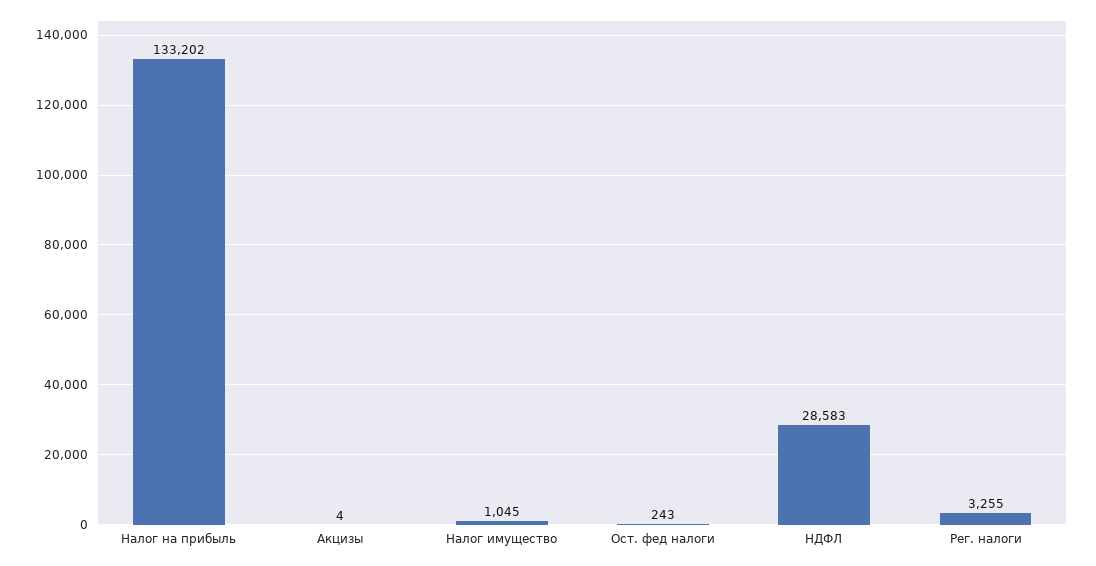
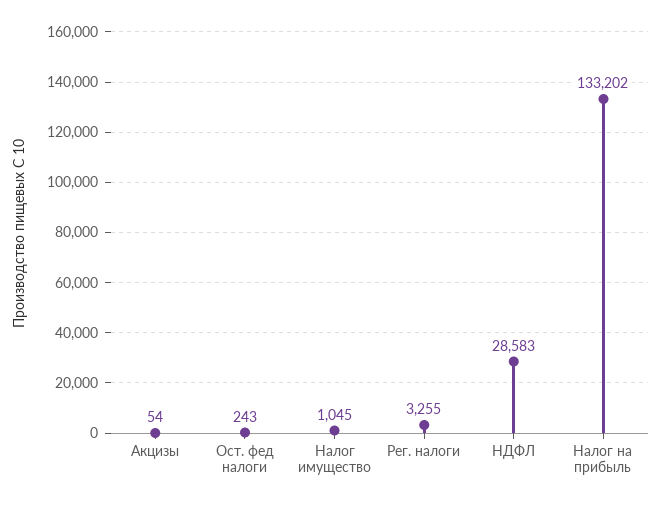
Акцизы: 4 -> 54

